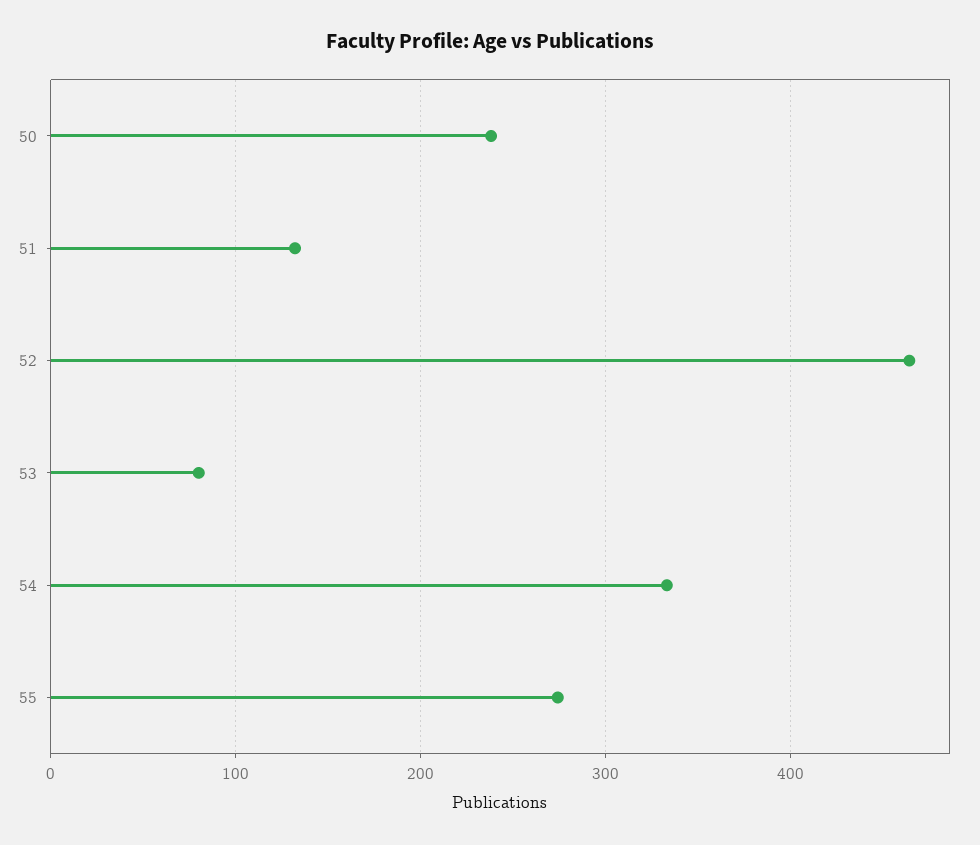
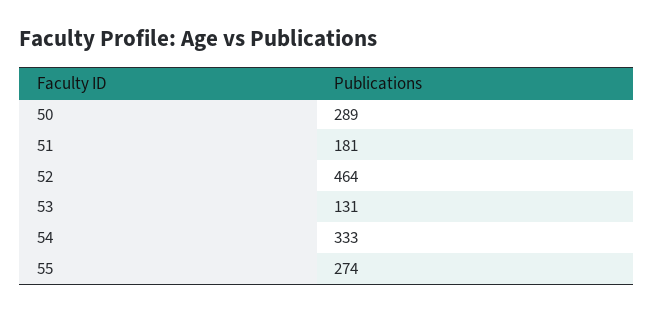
50: 240 -> 289
51: 130 -> 181
53: 80 -> 131

